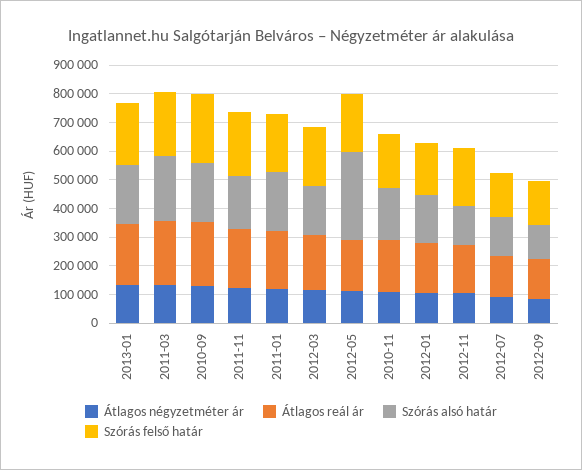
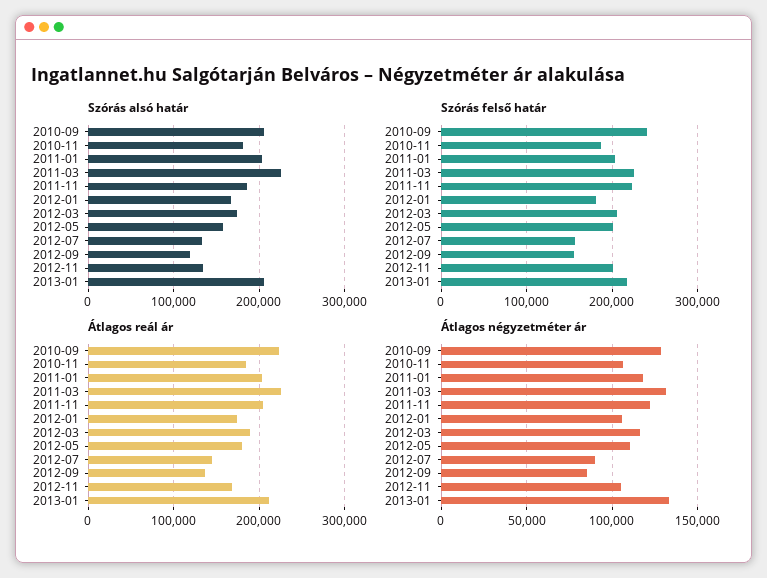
Szórás alsó határ, 2012-05: 300000 -> 160000

